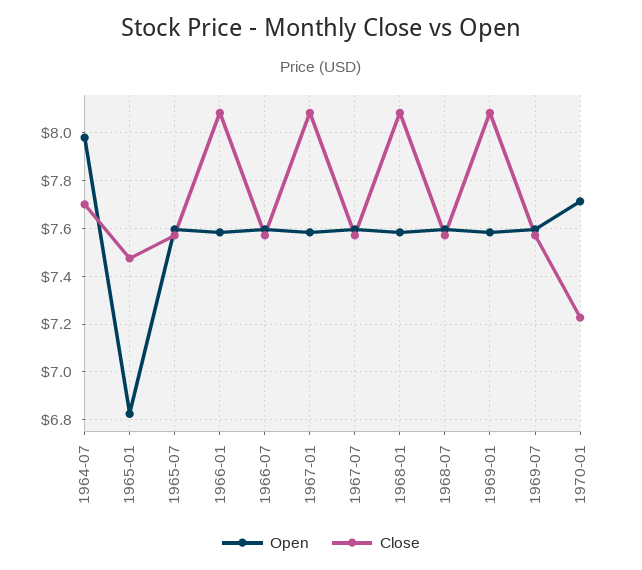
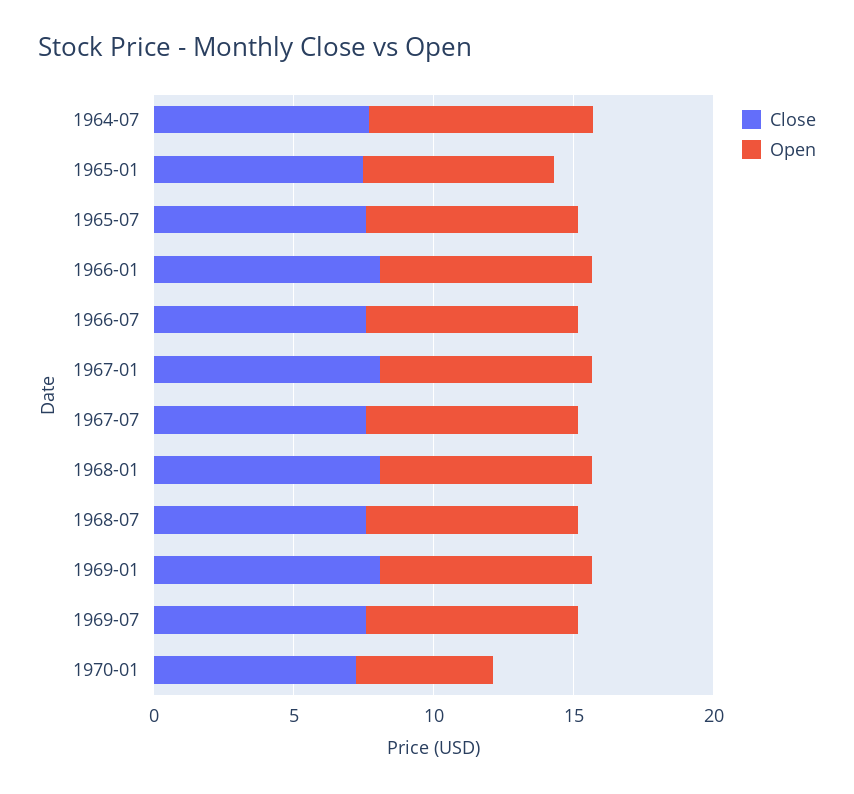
Open, 1970-01: 7.7 -> 5

